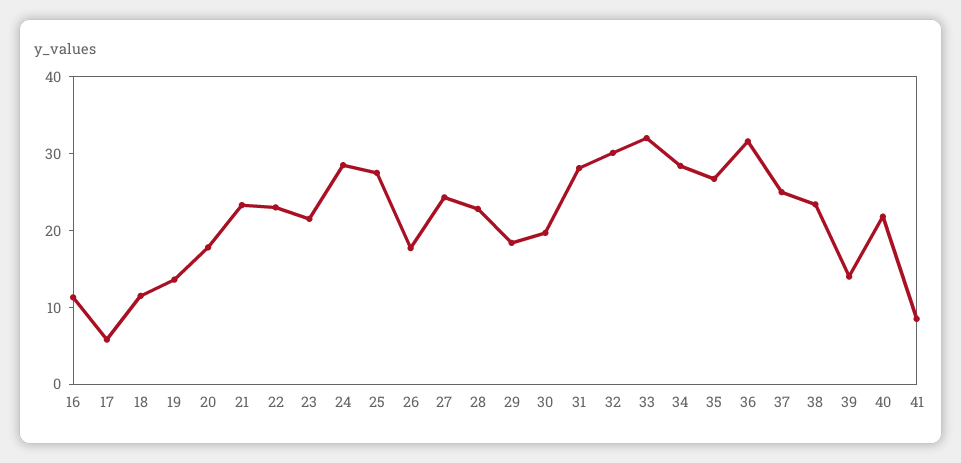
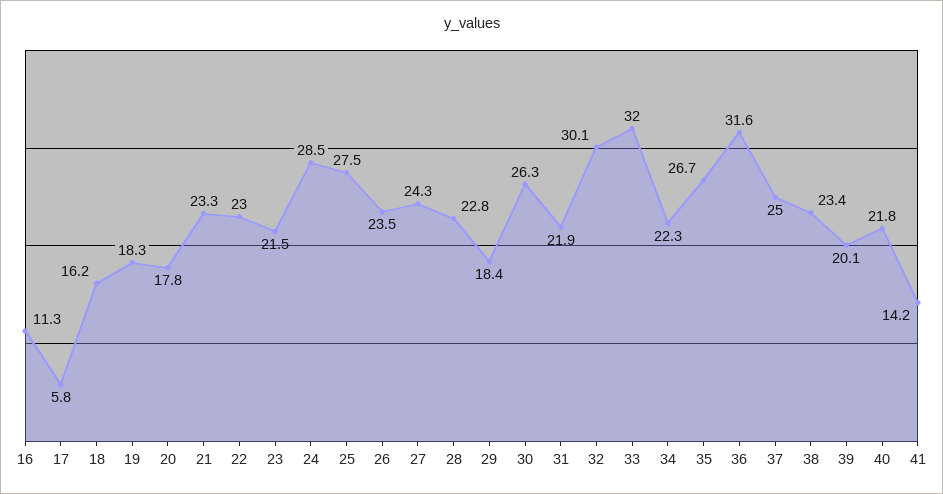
18: 12 -> 16.2
19: 14 -> 18.3
26: 18 -> 23.5
30: 20 -> 26.3
31: 28 -> 21.9
34: 28 -> 22.3
39: 14 -> 20.1
41: 8 -> 14.2

